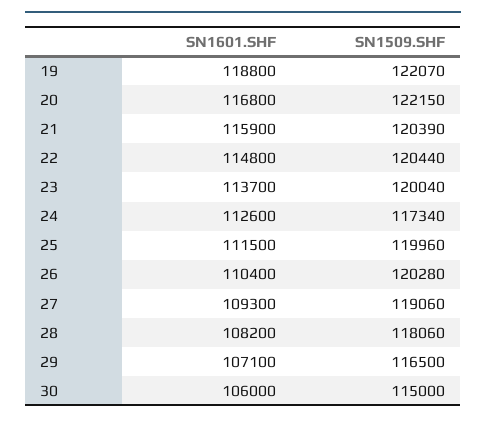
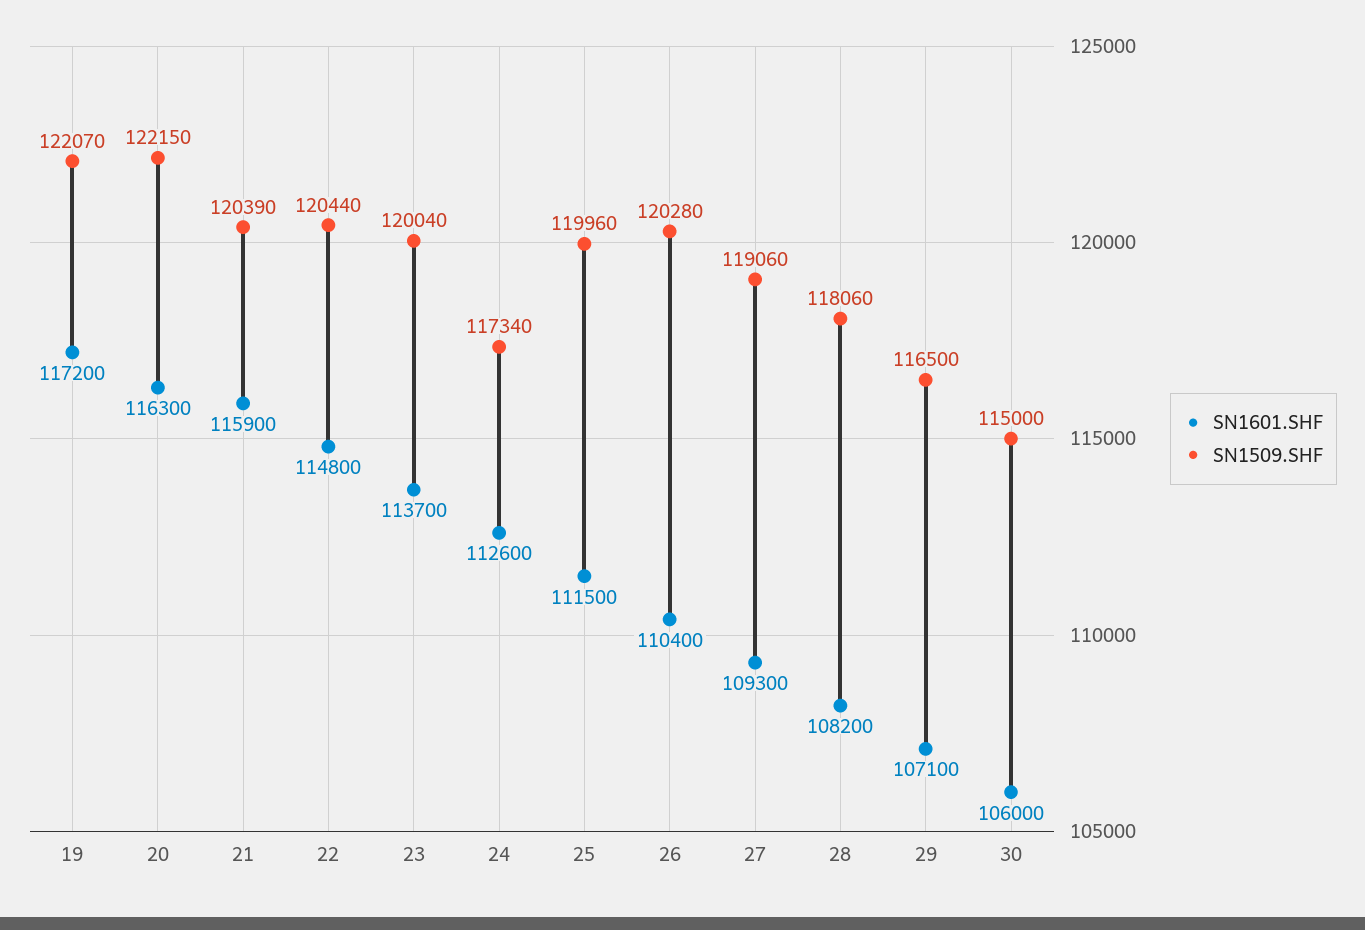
SN1601.SHF, 19: 118800 -> 117200
SN1601.SHF, 20: 116800 -> 116300

